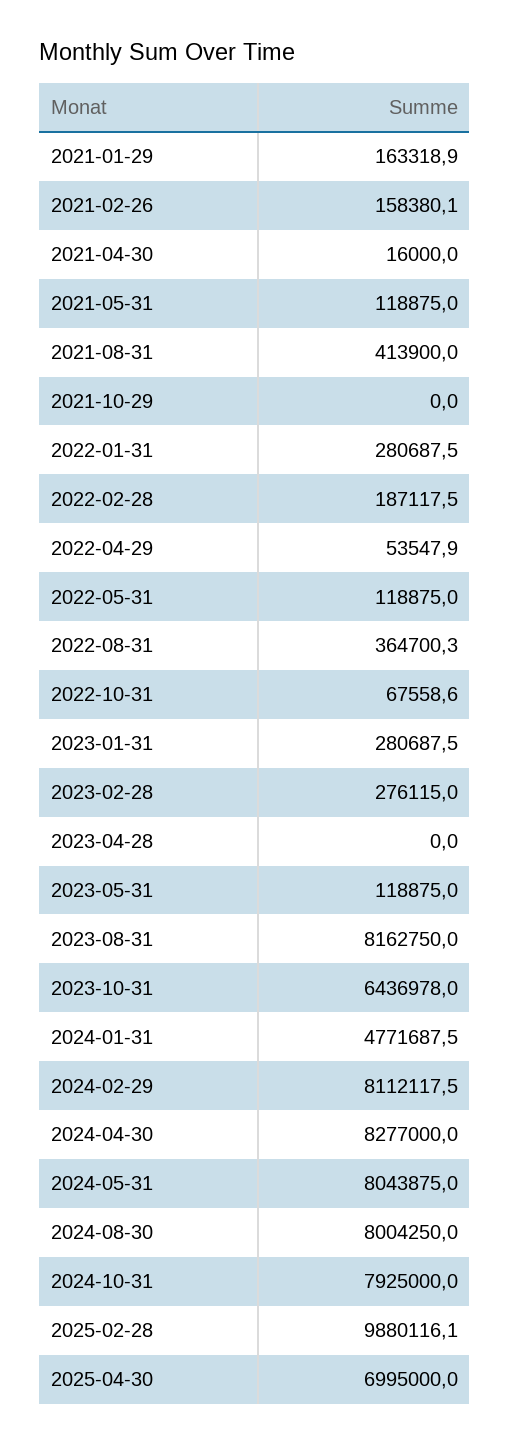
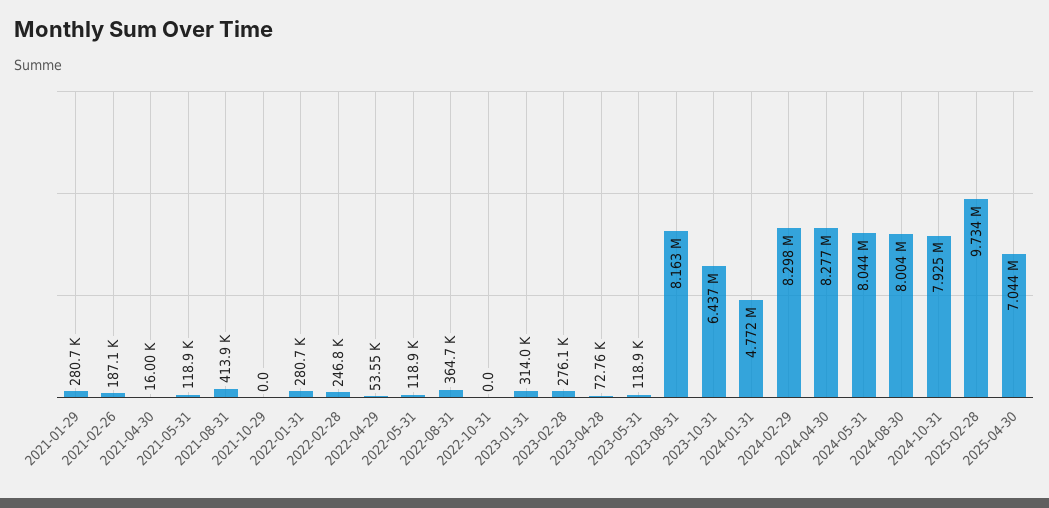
2021-01-29: 163318.9 -> 280700
2021-02-26: 158380.1 -> 187100
2022-02-28: 187117.5 -> 246800
2022-10-31: 67558.6 -> 0
2023-01-31: 280687.5 -> 314000
2023-04-28: 0 -> 72760
2024-02-29: 8112117.5 -> 8298000
2025-02-28: 9880116.1 -> 9734000
2025-04-30: 6995000 -> 7044000

